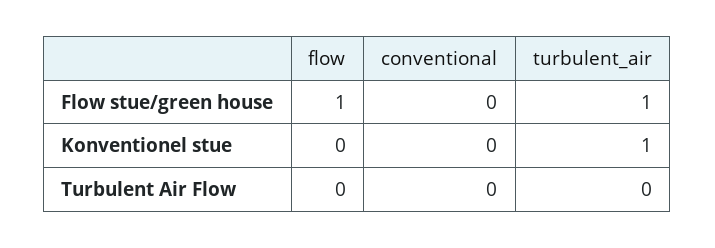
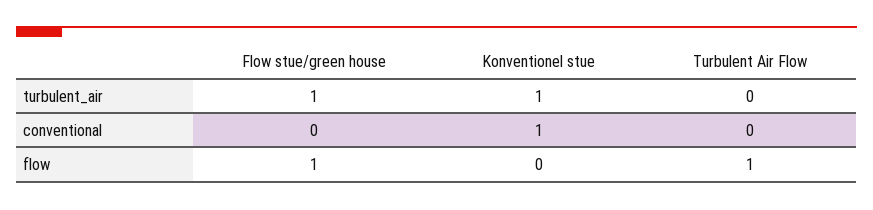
conventional, Konventionel stue: 0 -> 1
flow, Turbulent Air Flow: 0 -> 1

